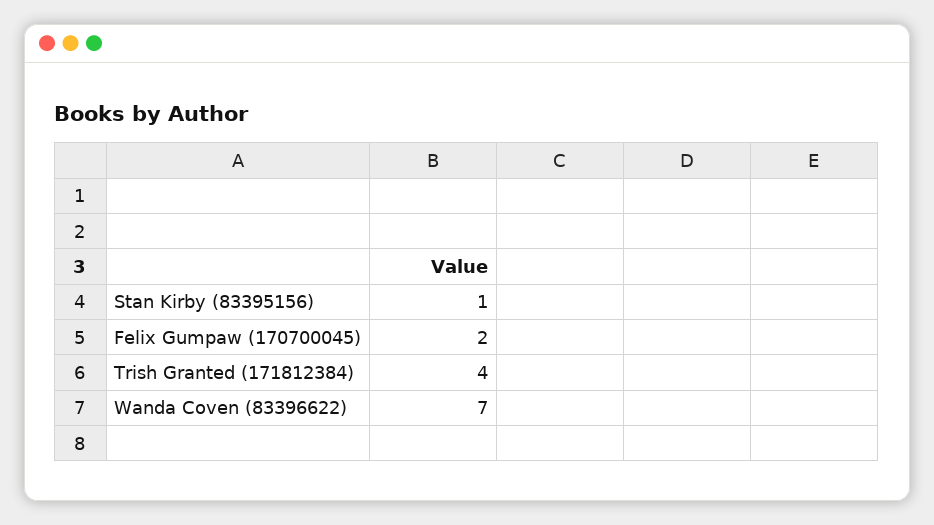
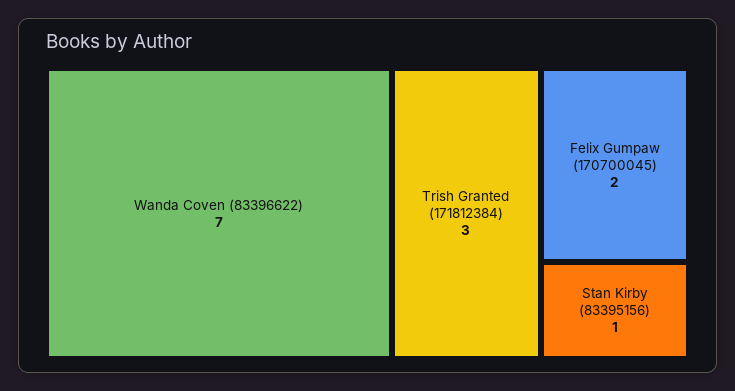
Trish Granted (171812384): 4 -> 3

